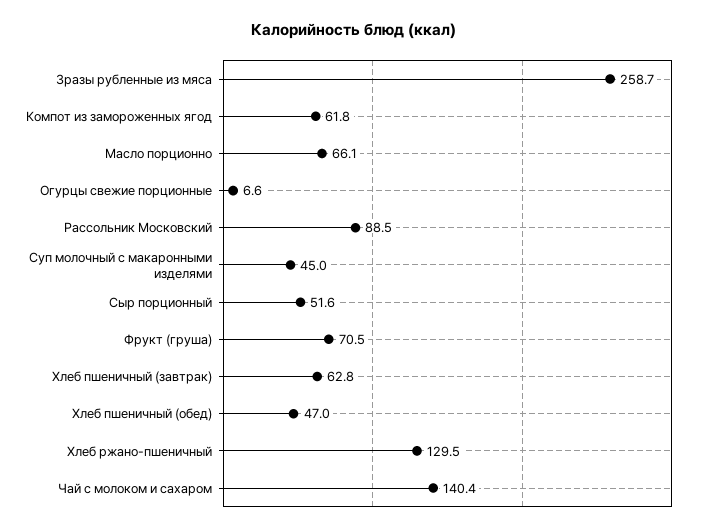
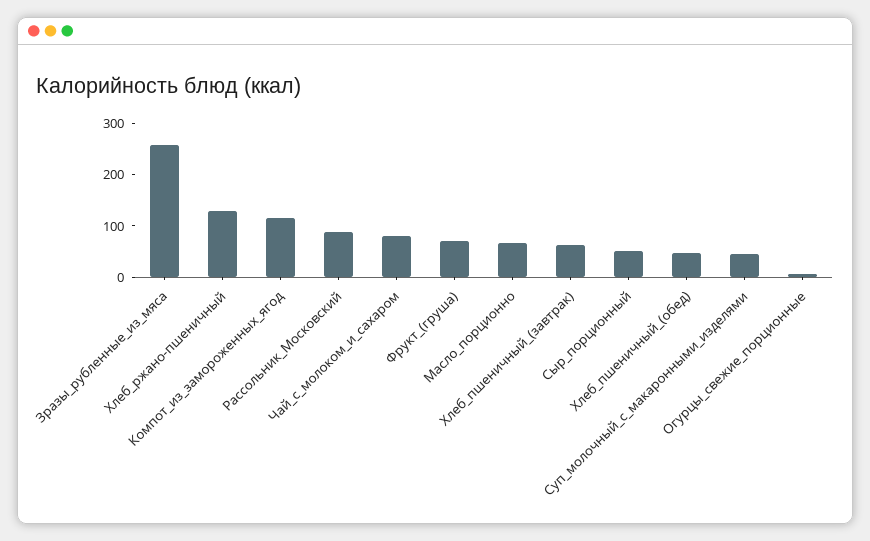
Компот из замороженных ягод: 61.8 -> 120
Чай с молоком и сахаром: 140.4 -> 80

